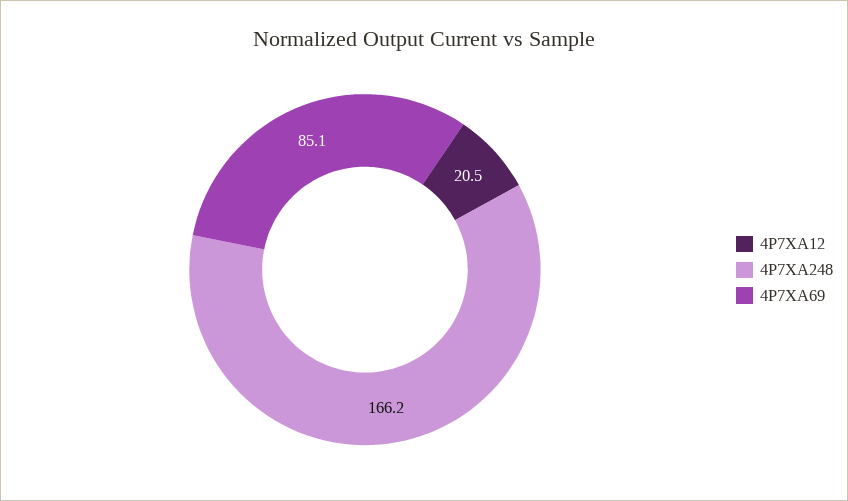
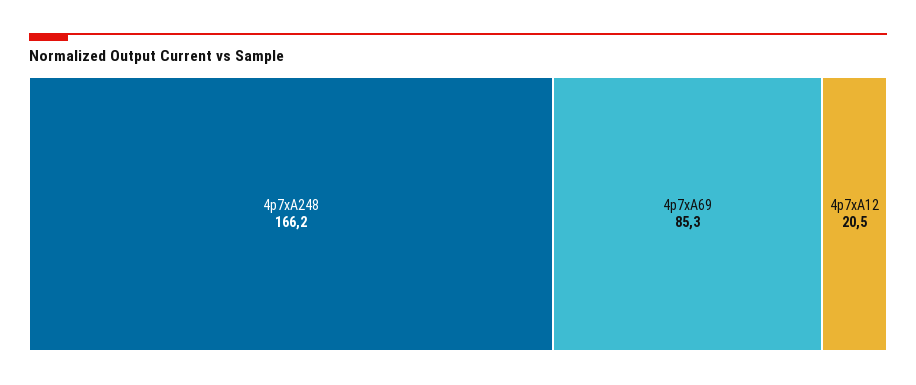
4P7XA69: 85.1 -> 85.3

